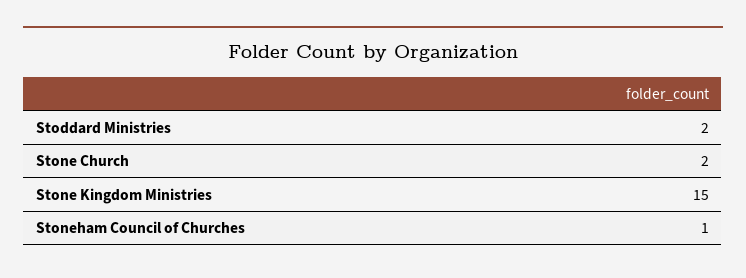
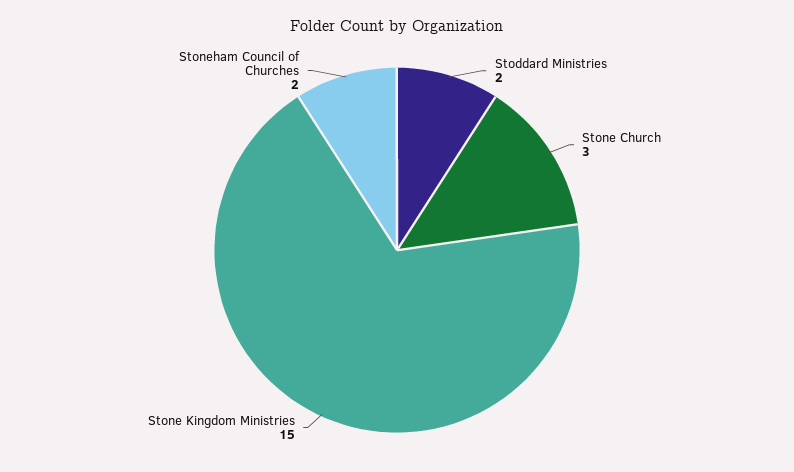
Stone Church: 2 -> 3
Stoneham Council of Churches: 1 -> 2

